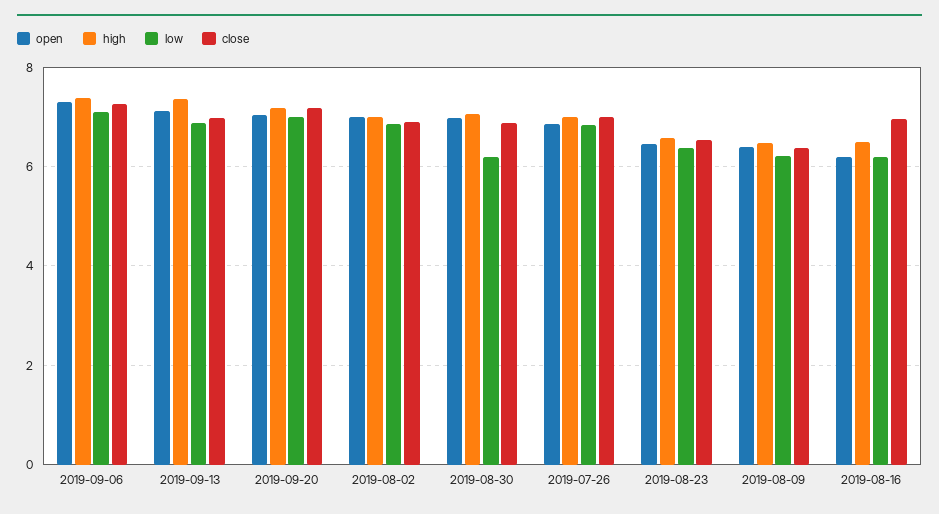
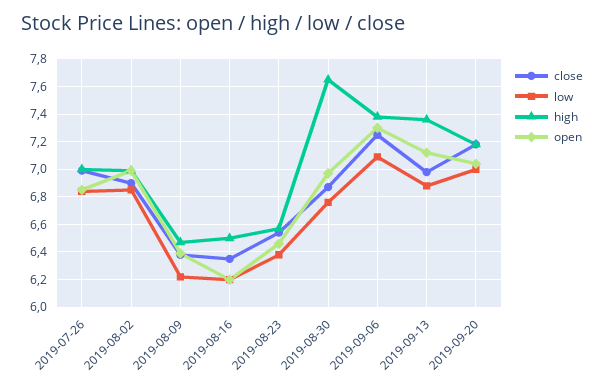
high, 2019-08-30: 7 -> 7.65
low, 2019-08-30: 6.2 -> 6.75
close, 2019-08-16: 7 -> 6.35

